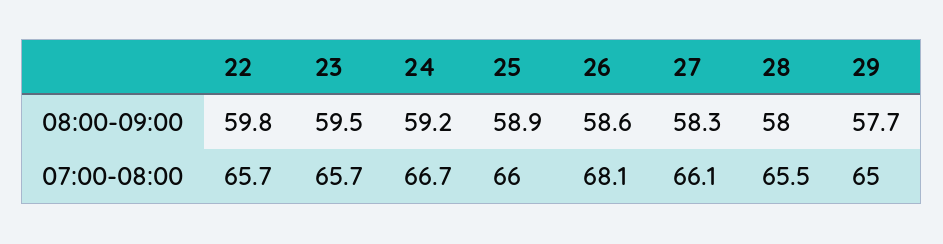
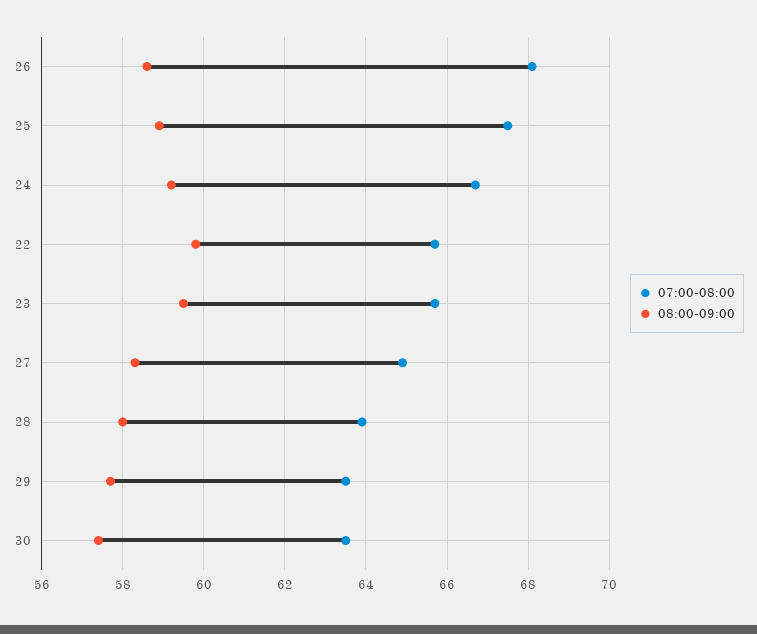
07:00-08:00, 25: 66 -> 67.5
07:00-08:00, 27: 66.1 -> 65
07:00-08:00, 28: 65.5 -> 64
07:00-08:00, 29: 65 -> 63.5
07:00-08:00, 30: none -> 63.5
08:00-09:00, 30: none -> 57.5

